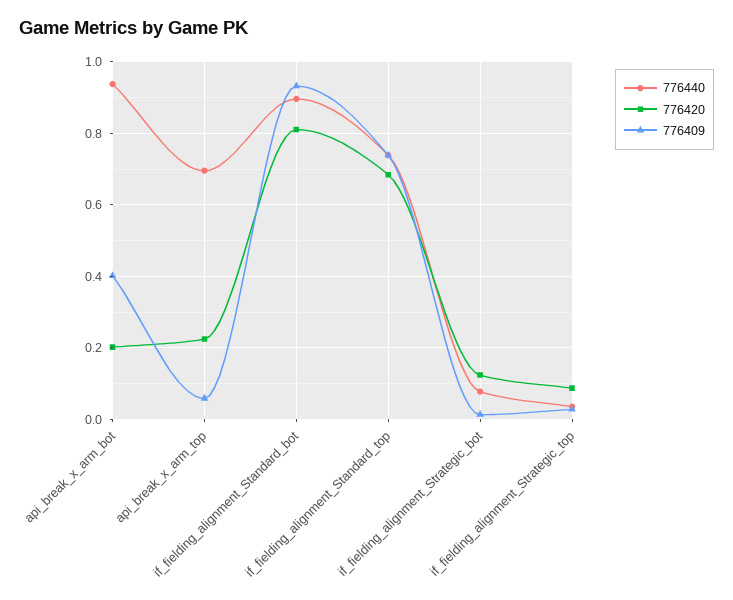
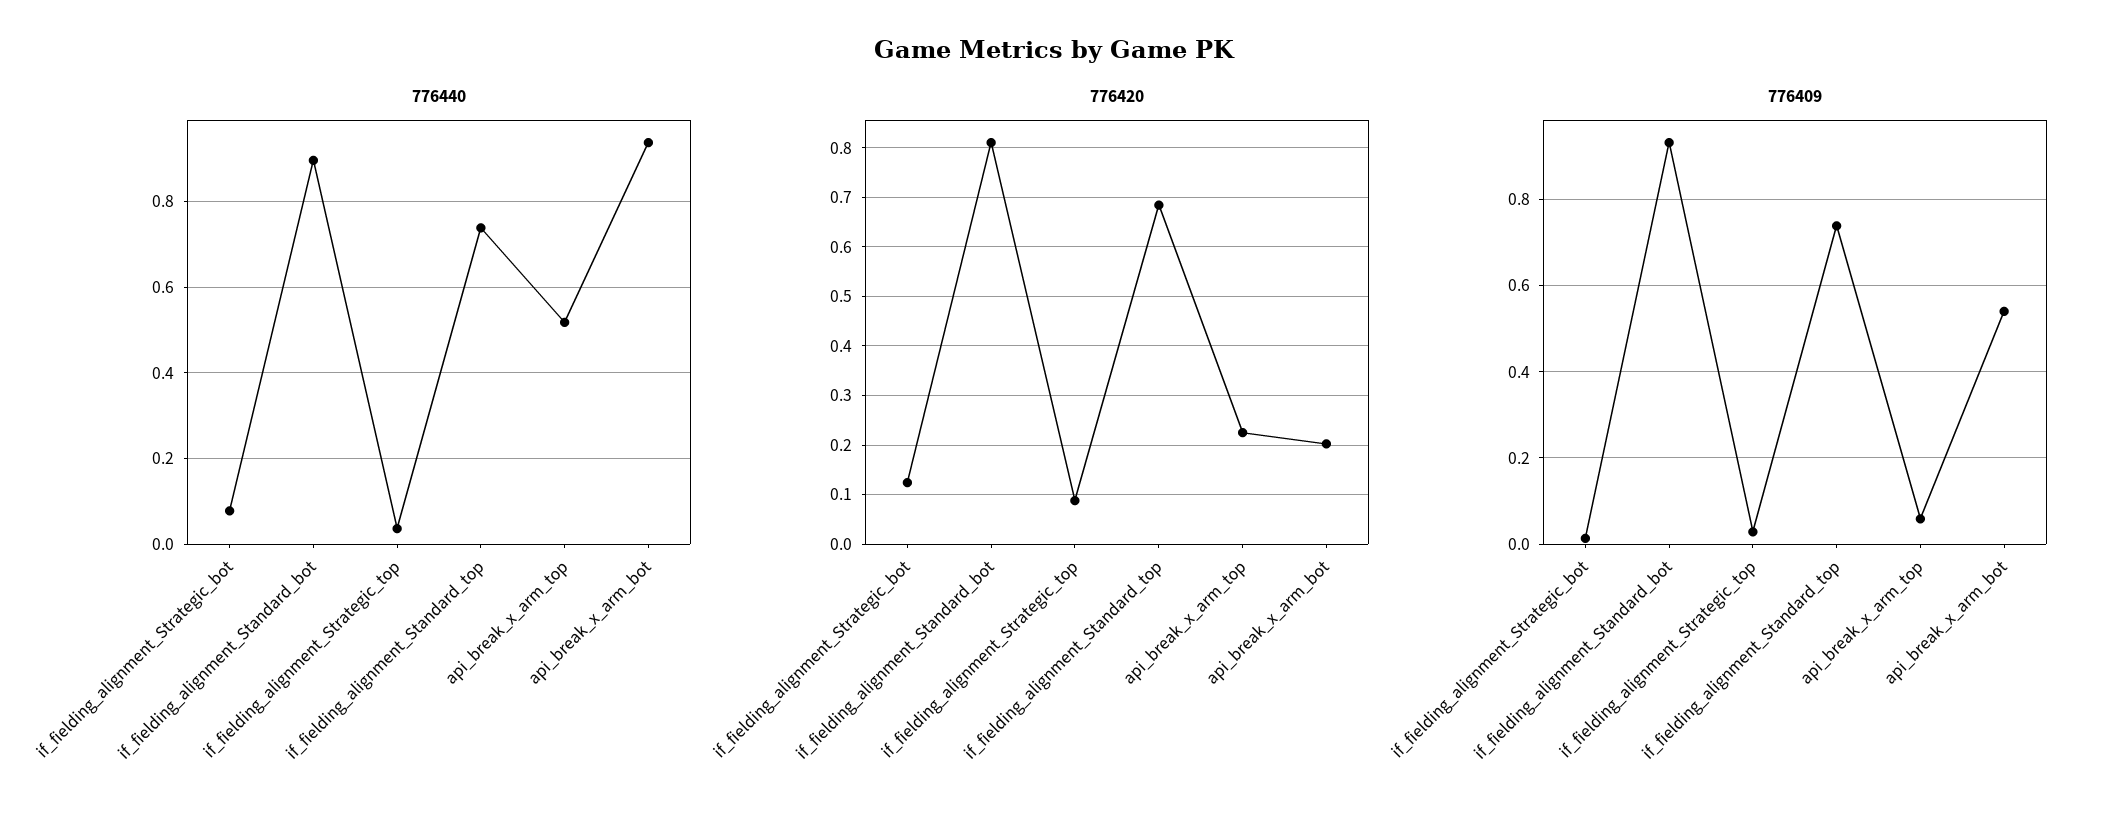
776409, api_break_x_arm_bot: 0.4 -> 0.54
776440, api_break_x_arm_top: 0.7 -> 0.52

